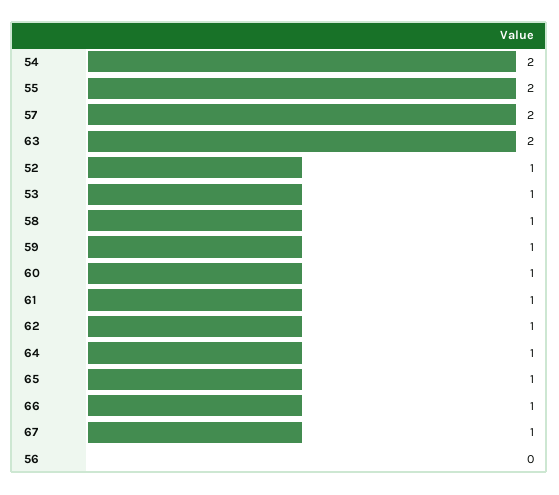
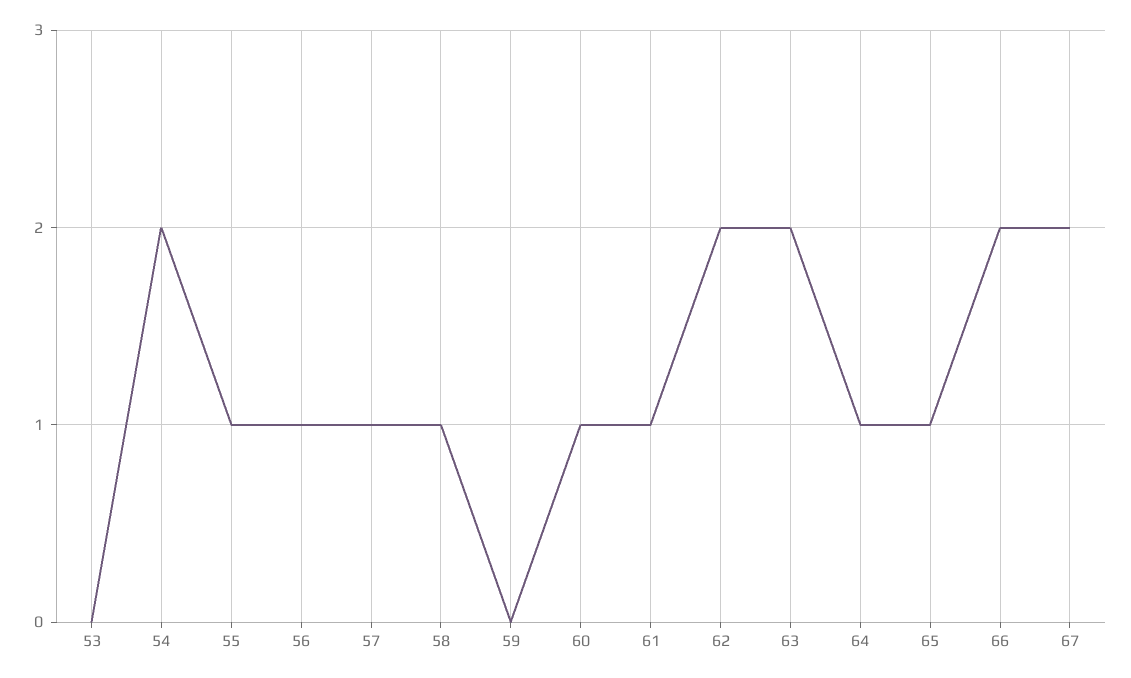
55: 2 -> 1
57: 2 -> 1
52: 1 -> none
53: 1 -> 0
59: 1 -> 0
62: 1 -> 2
66: 1 -> 2
67: 1 -> 2
56: 0 -> 1

